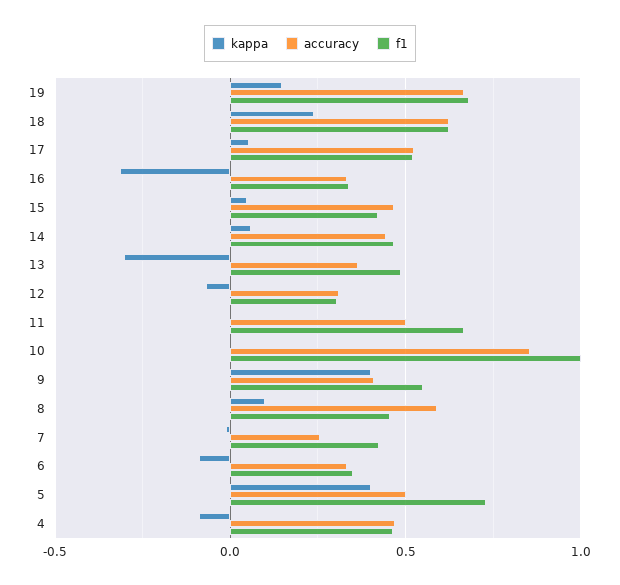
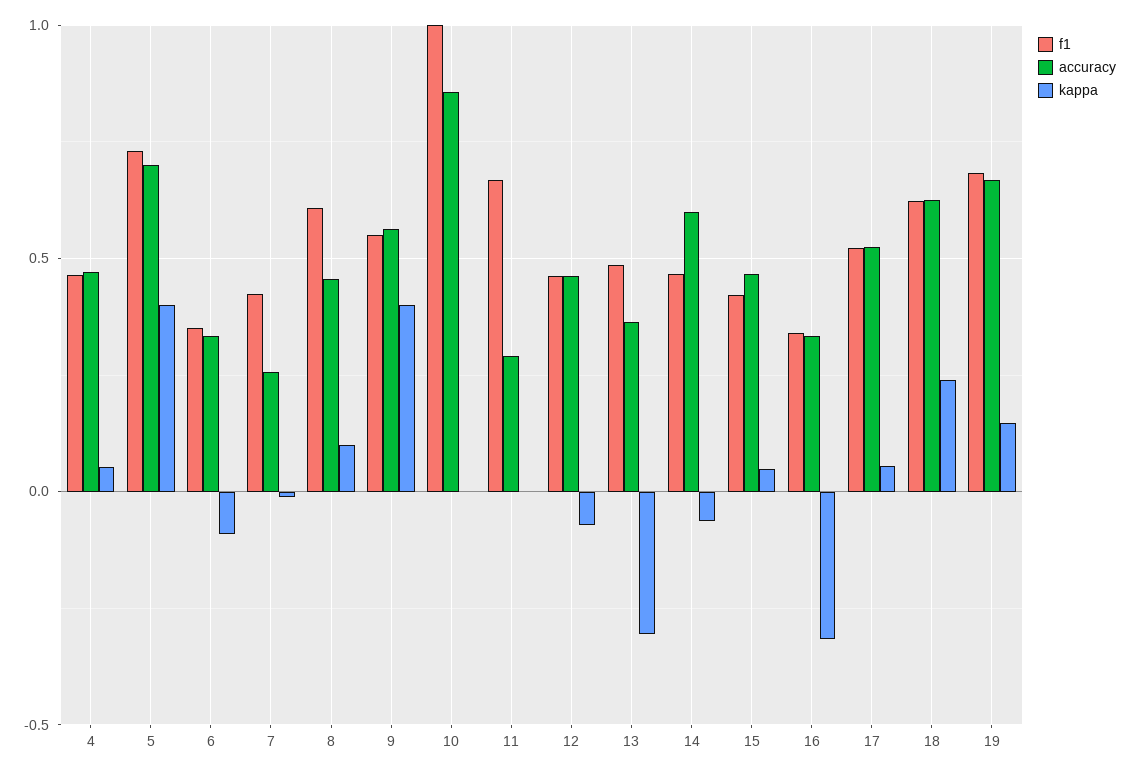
kappa, 14: 0.05 -> -0.05
accuracy, 14: 0.45 -> 0.6
accuracy, 12: 0.3 -> 0.45
f1, 12: 0.3 -> 0.45
accuracy, 11: 0.5 -> 0.3
accuracy, 9: 0.4 -> 0.55
accuracy, 8: 0.6 -> 0.45
f1, 8: 0.45 -> 0.6
accuracy, 5: 0.5 -> 0.7
kappa, 4: -0.1 -> 0.05

